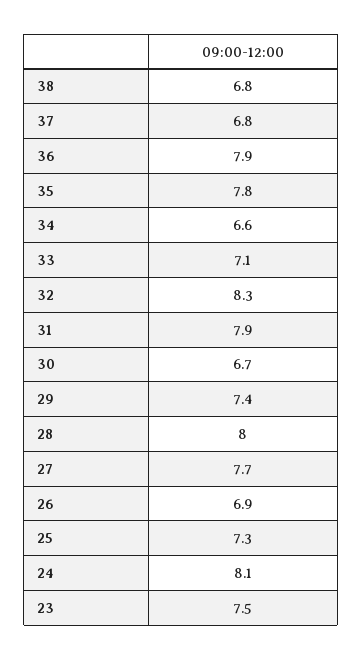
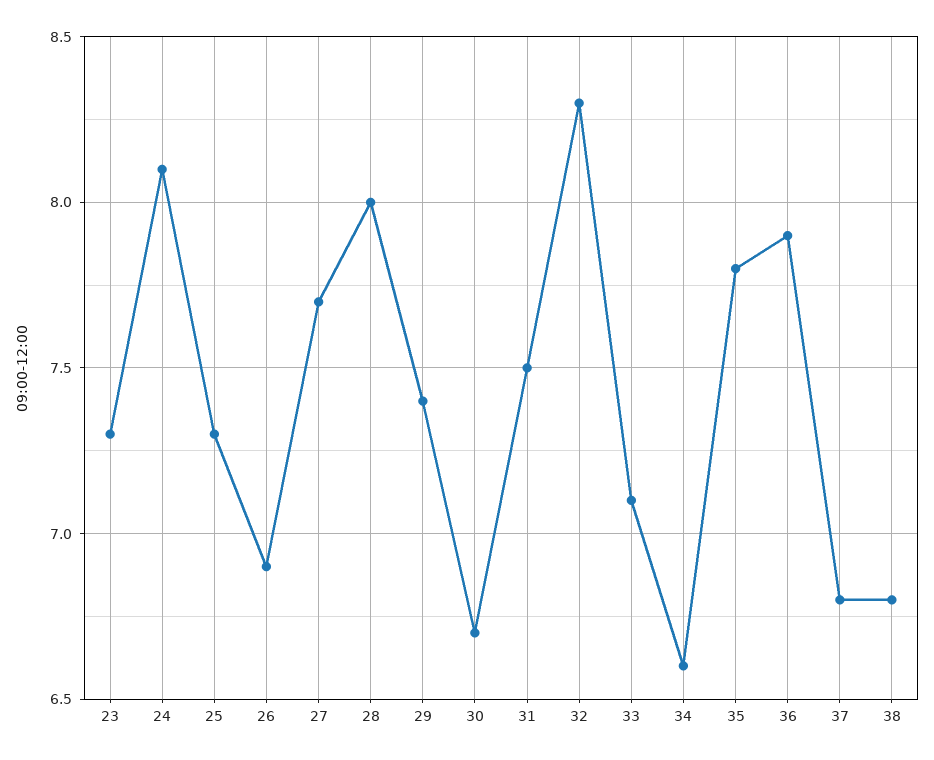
31: 7.9 -> 7.5
23: 7.5 -> 7.3

